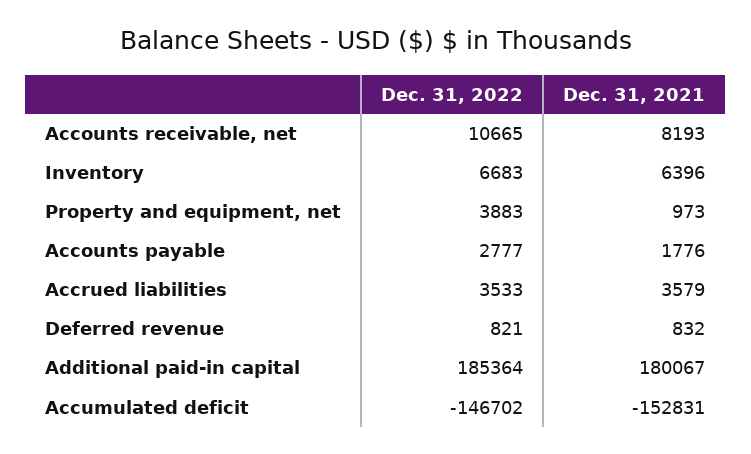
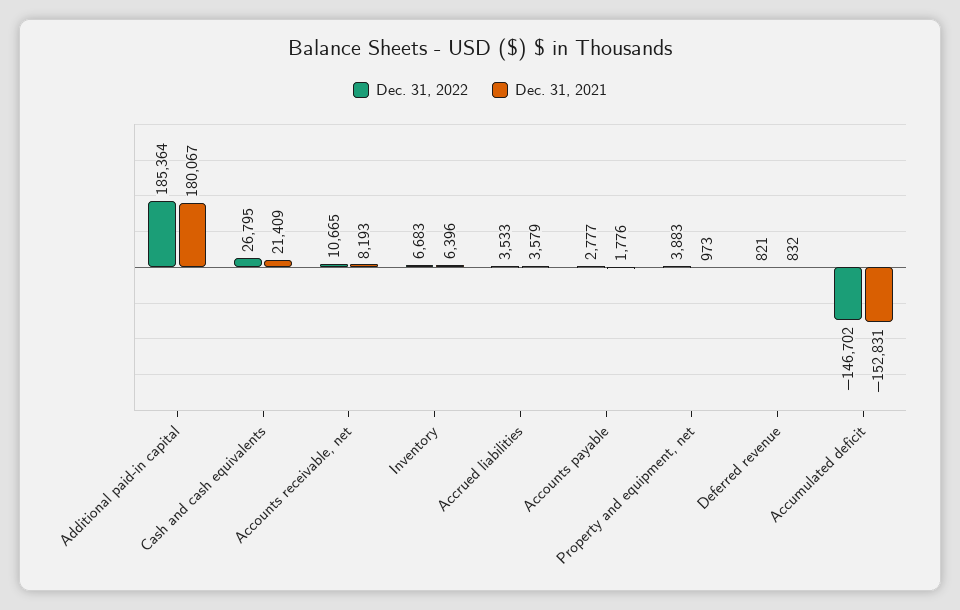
Dec. 31, 2022, Cash and cash equivalents: none -> 26795
Dec. 31, 2021, Cash and cash equivalents: none -> 21409

